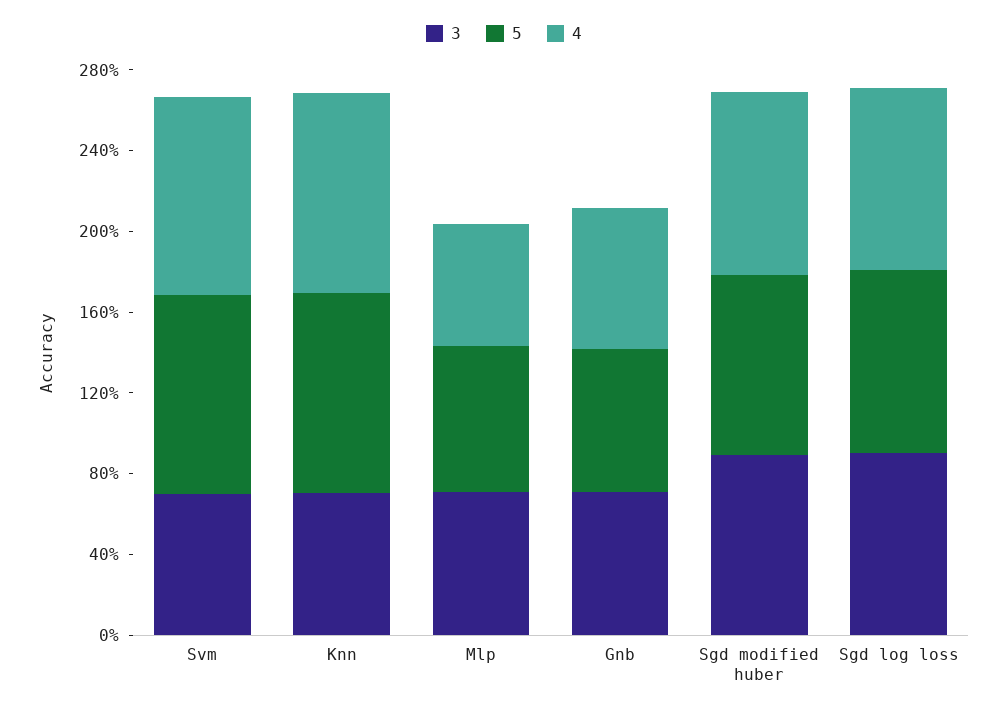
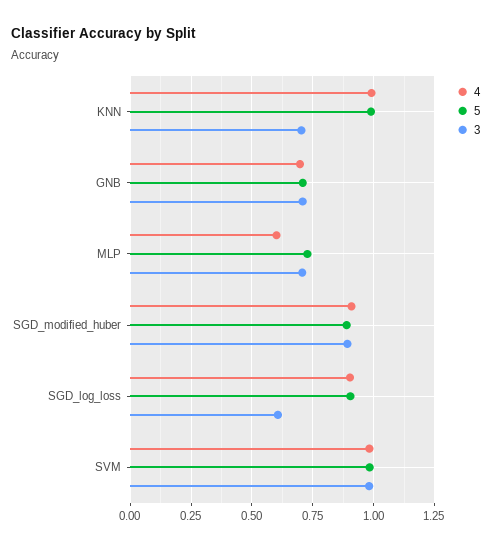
3, Svm: 0.7 -> 0.975
3, Sgd log loss: 0.9 -> 0.6

